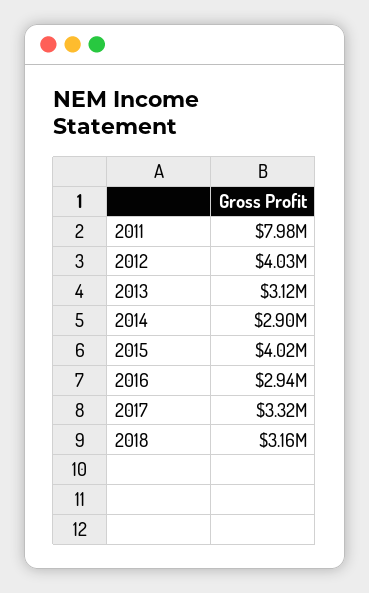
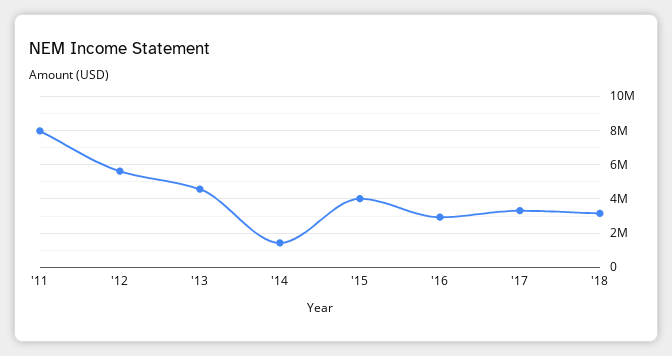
2012: 4030000 -> 5500000
2013: 3120000 -> 4500000
2014: 2900000 -> 1500000

